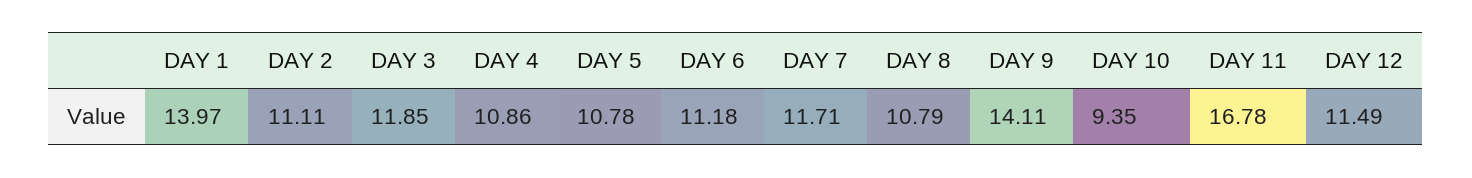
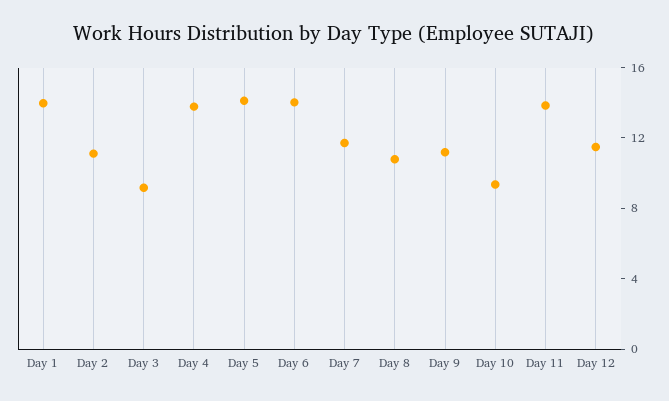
DAY 3: 11.85 -> 9
DAY 4: 10.86 -> 14
DAY 5: 10.78 -> 14
DAY 6: 11.18 -> 14
DAY 9: 14.11 -> 11
DAY 11: 16.78 -> 14

